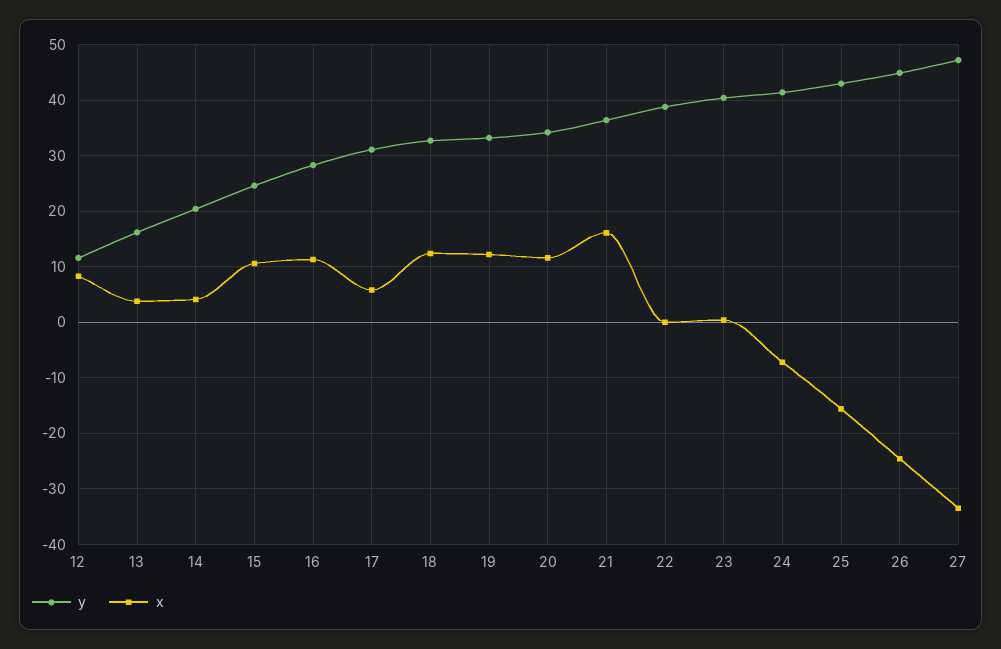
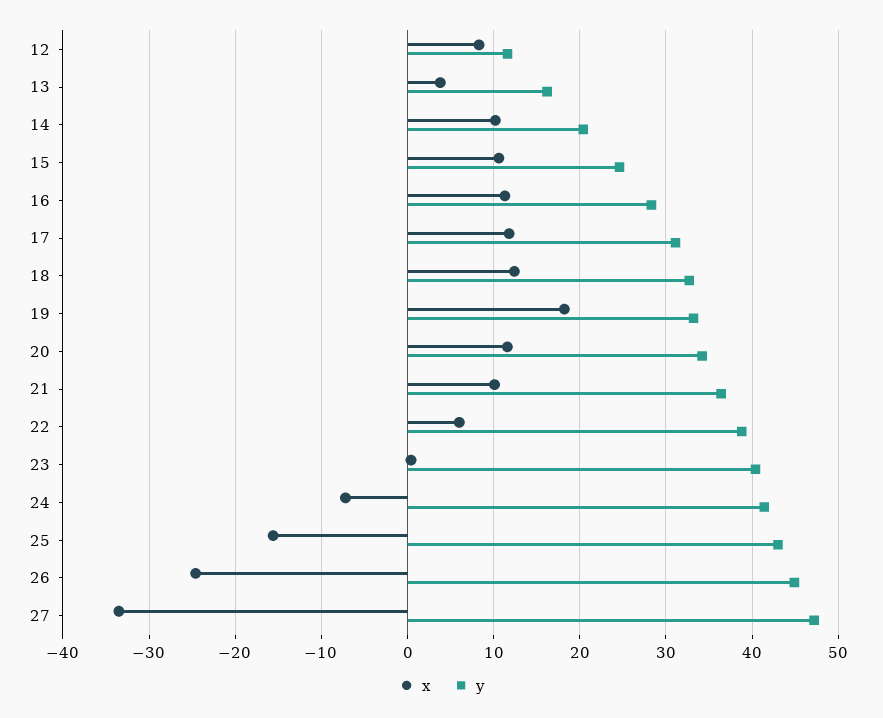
x, 14: 4 -> 10
x, 17: 6 -> 12
x, 19: 12 -> 18
x, 21: 16 -> 10
x, 22: 0 -> 6

